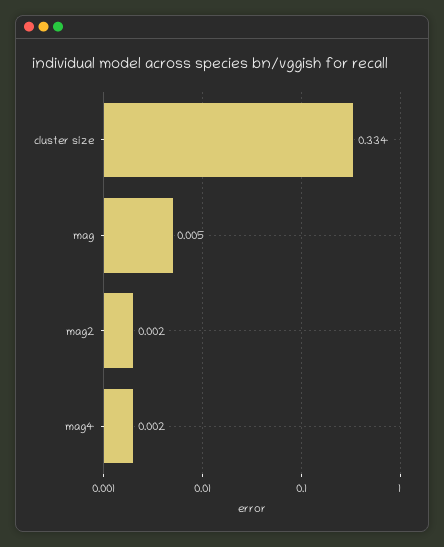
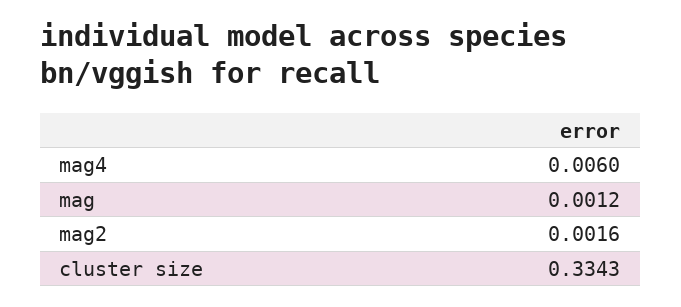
mag: 0.005 -> 0.0012
mag4: 0.002 -> 0.006

